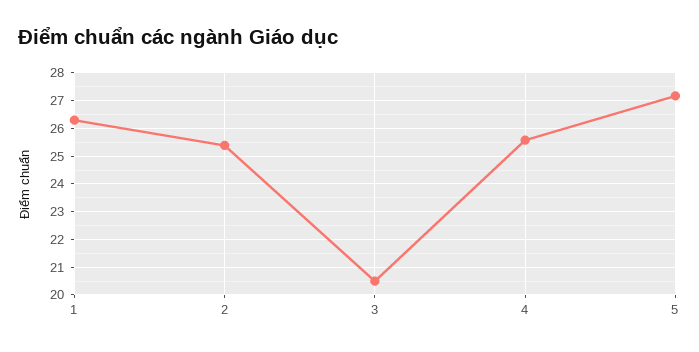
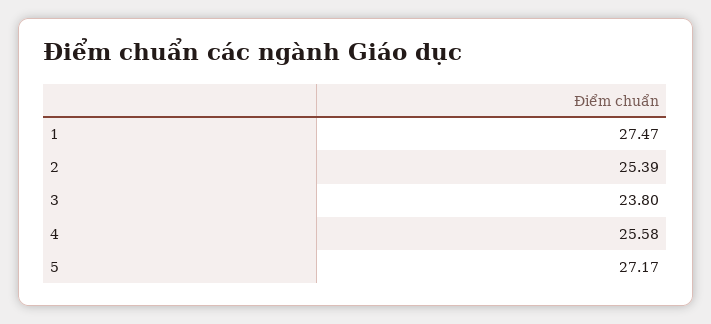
1: 26.25 -> 27.47
3: 20.5 -> 23.8

